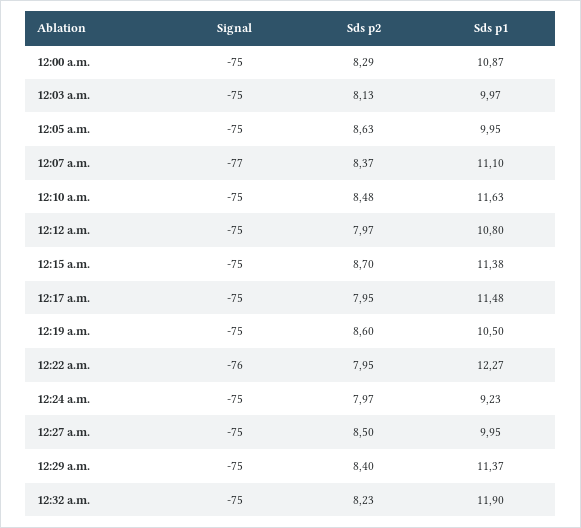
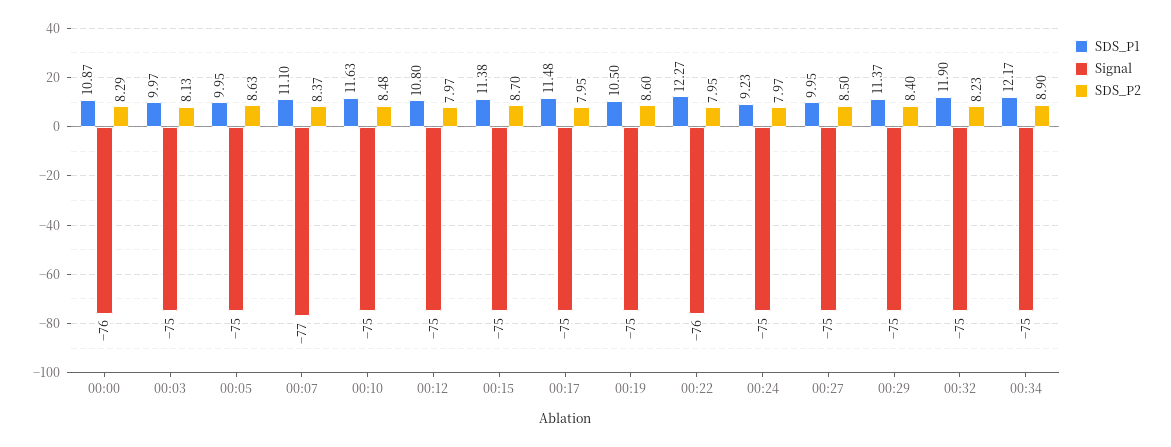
Signal, 12:00 a.m.: -75 -> -76
Sds p1, 00:34: none -> 12.17
Signal, 00:34: none -> -75
Sds p2, 00:34: none -> 8.9

